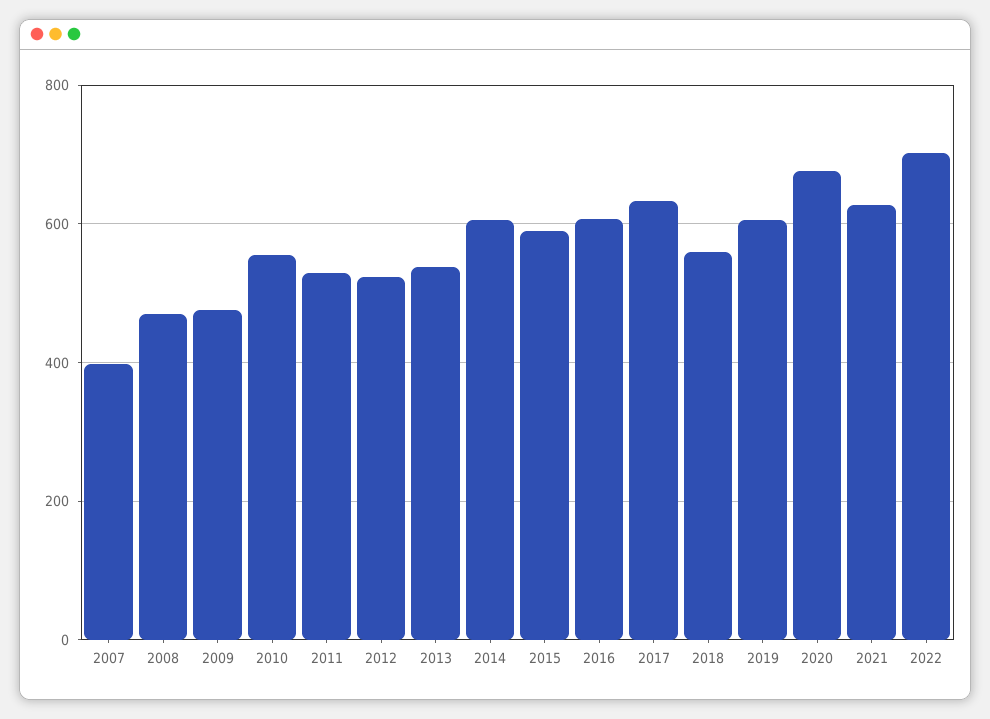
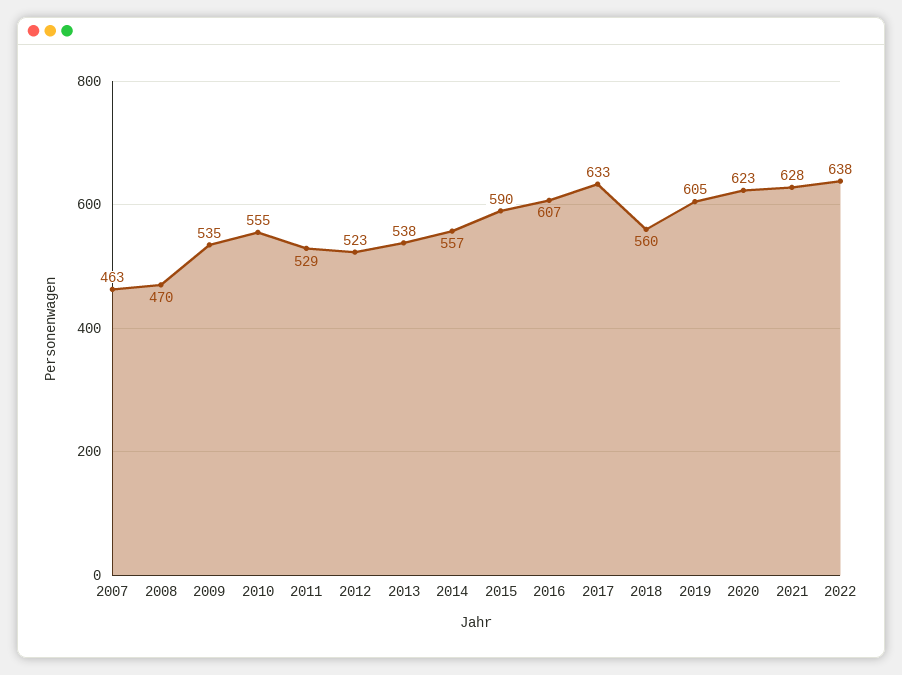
2007: 400 -> 463
2009: 480 -> 535
2014: 600 -> 557
2020: 680 -> 623
2022: 700 -> 638

